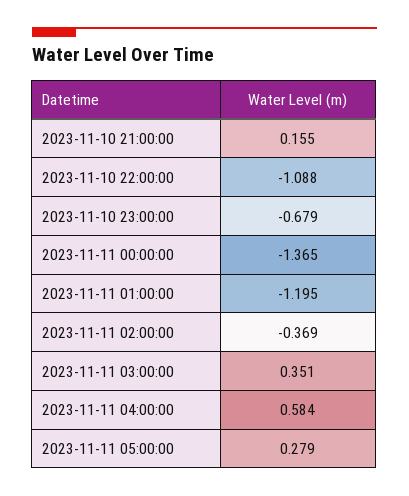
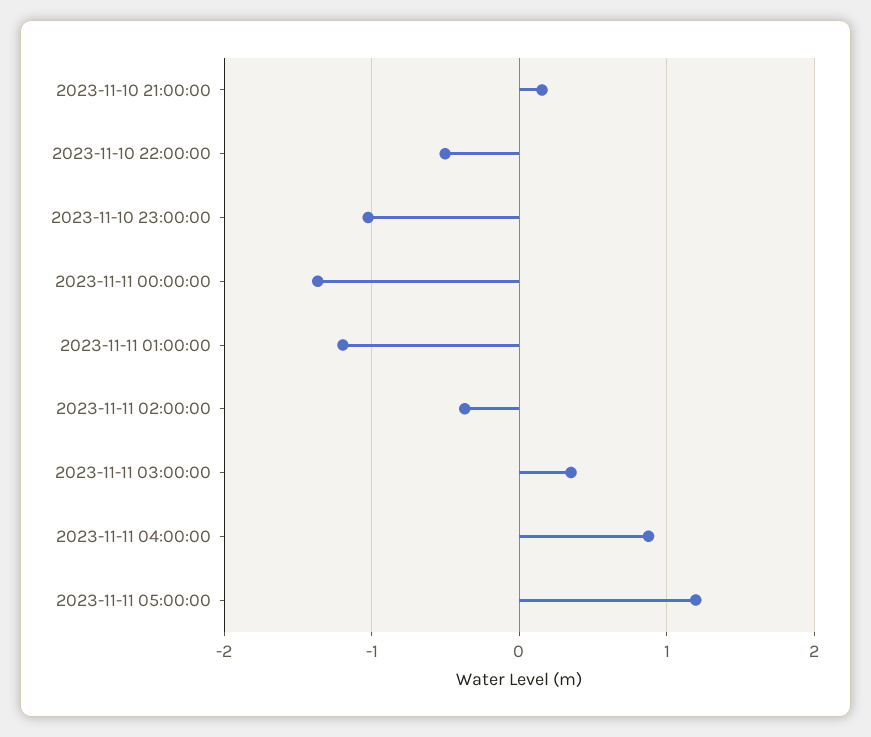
2023-11-10 22:00:00: -1.088 -> -0.5
2023-11-10 23:00:00: -0.679 -> -1
2023-11-11 04:00:00: 0.584 -> 0.9
2023-11-11 05:00:00: 0.279 -> 1.2

